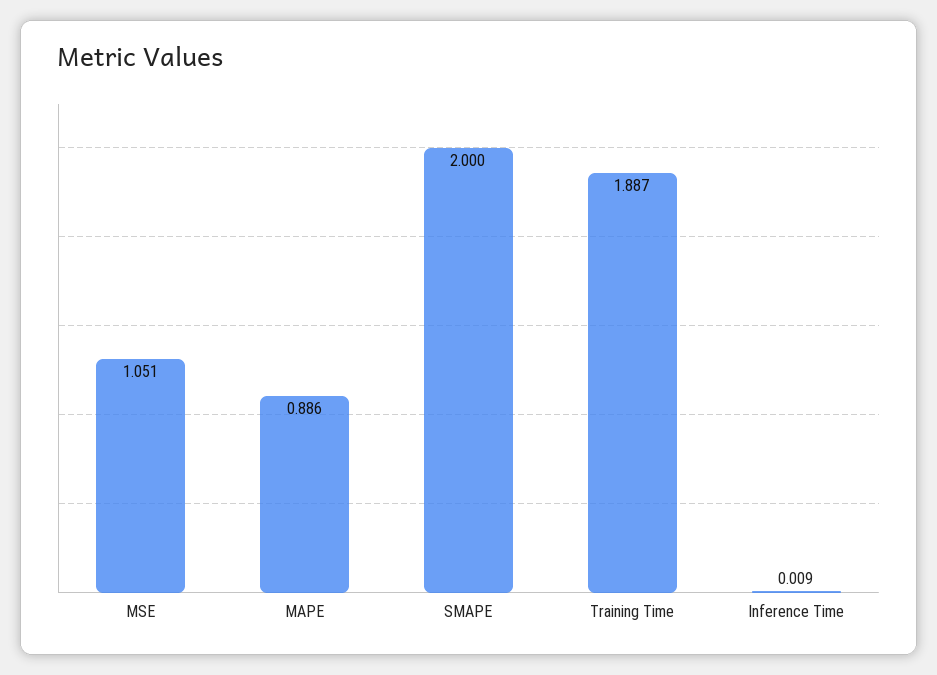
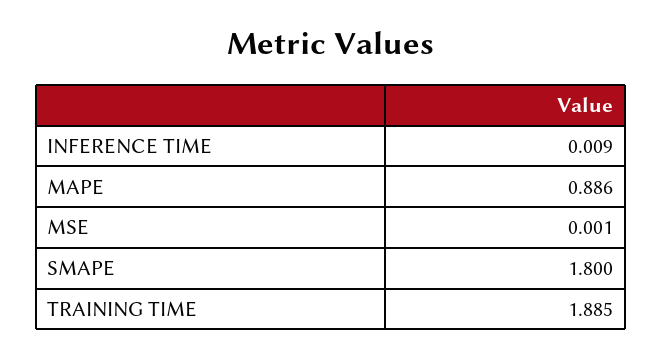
MSE: 1.051 -> 0.001
SMAPE: 2 -> 1.8
Training Time: 1.887 -> 1.885

